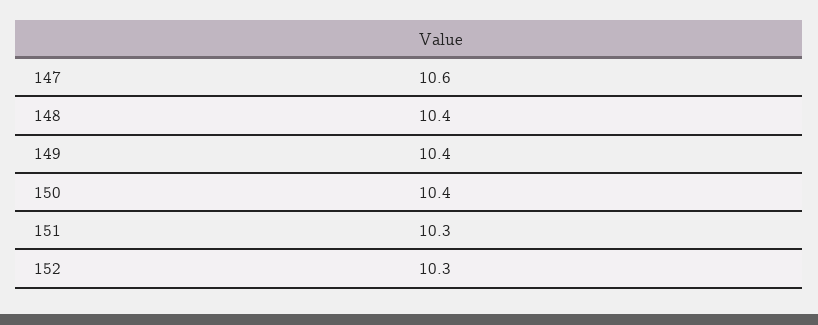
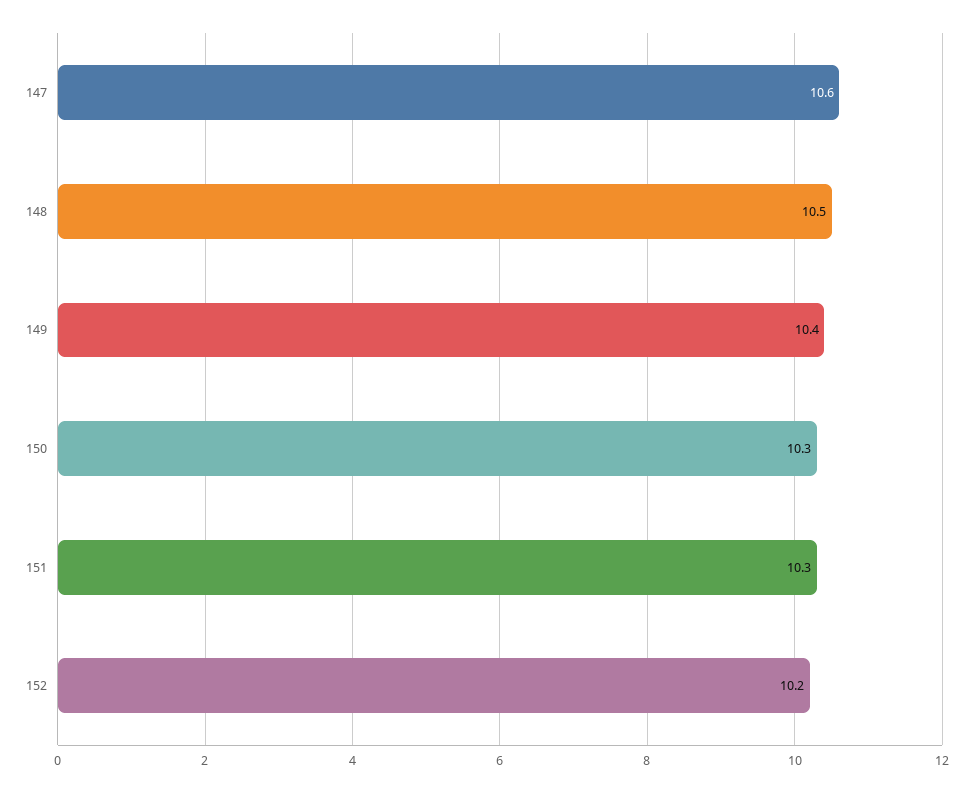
148: 10.4 -> 10.5
150: 10.4 -> 10.3
152: 10.3 -> 10.2

